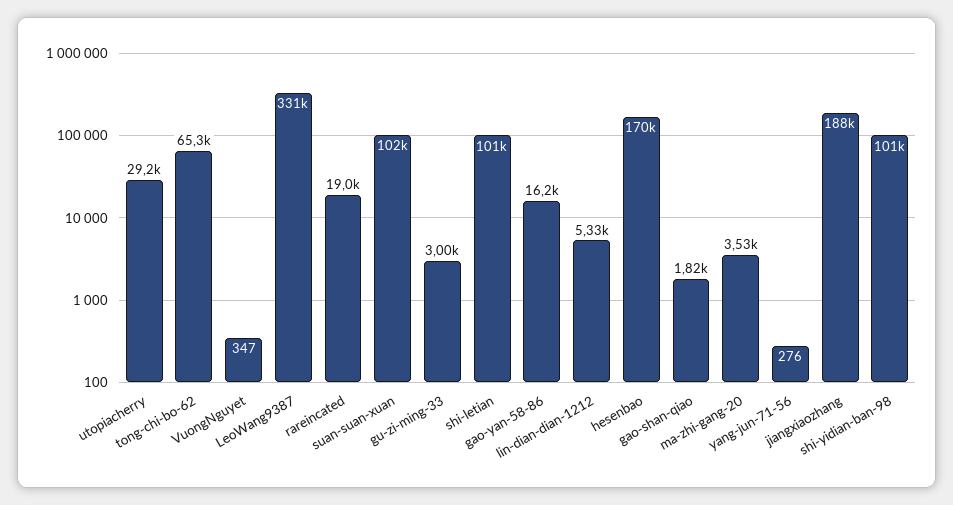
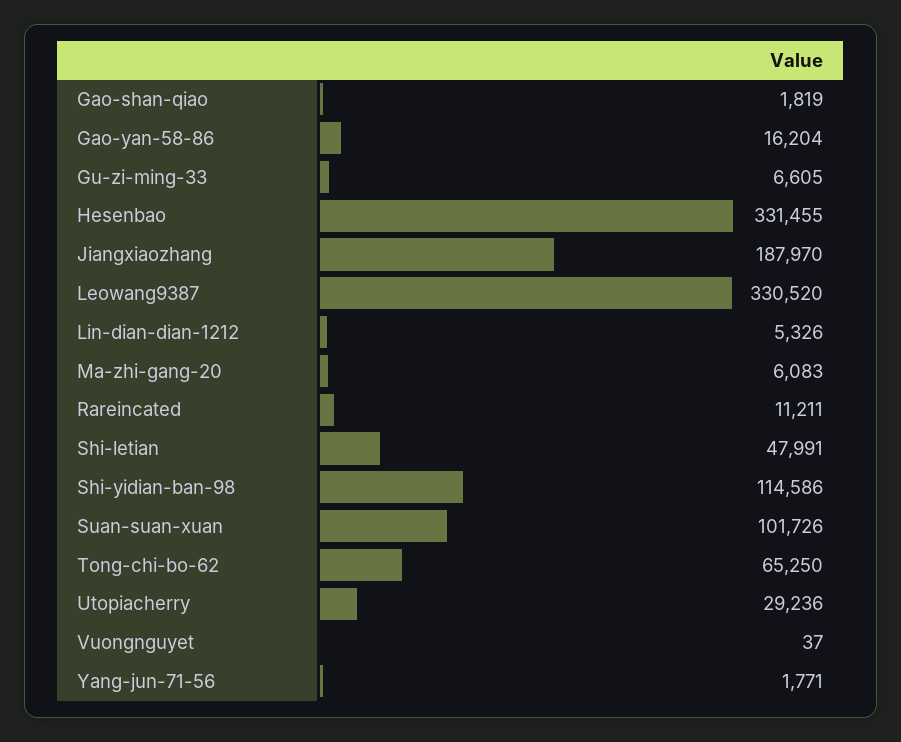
VuongNguyet: 347 -> 37
rareincated: 19000 -> 11211
gu-zi-ming-33: 3000 -> 6605
shi-letian: 101000 -> 47991
hesenbao: 170000 -> 331455
ma-zhi-gang-20: 3530 -> 6083
yang-jun-71-56: 276 -> 1771
shi-yidian-ban-98: 101000 -> 114586

